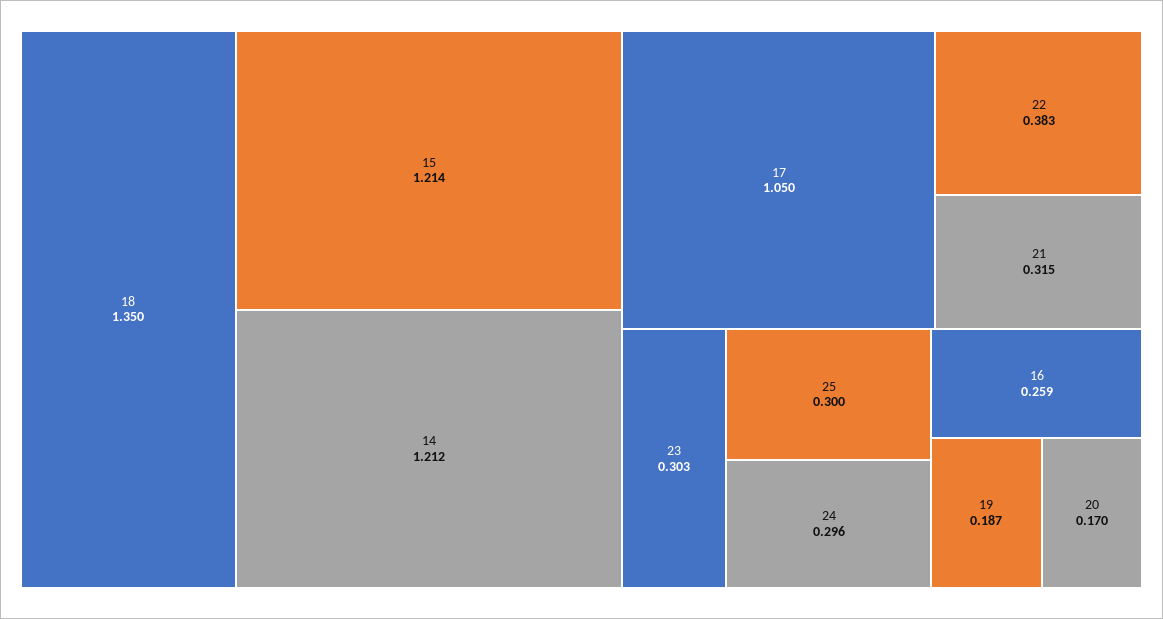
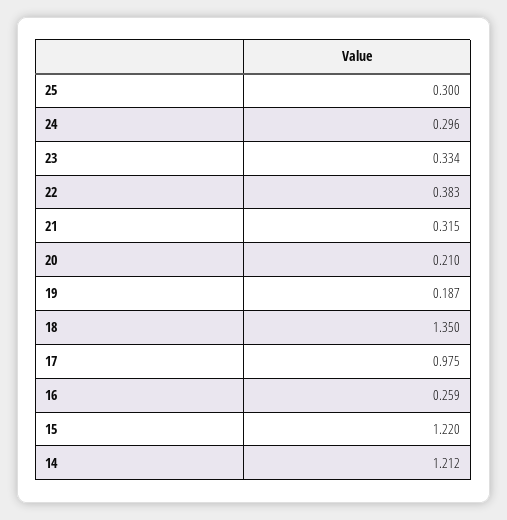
15: 1.214 -> 1.22
17: 1.05 -> 0.975
23: 0.303 -> 0.334
20: 0.17 -> 0.21

